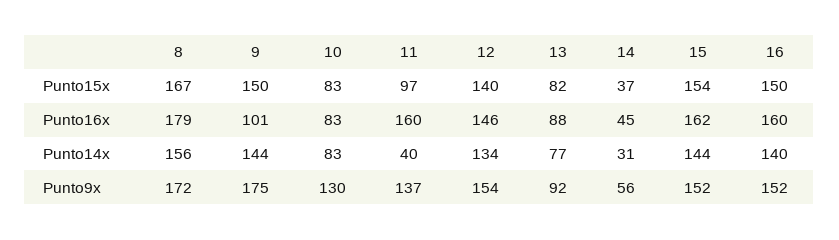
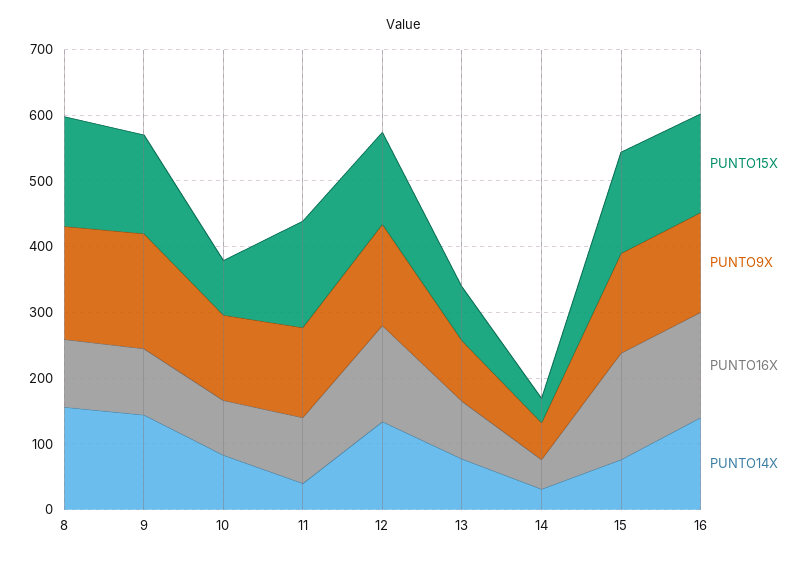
Punto15x, 11: 97 -> 160
Punto16x, 8: 179 -> 100
Punto16x, 11: 160 -> 100
Punto14x, 15: 144 -> 80

